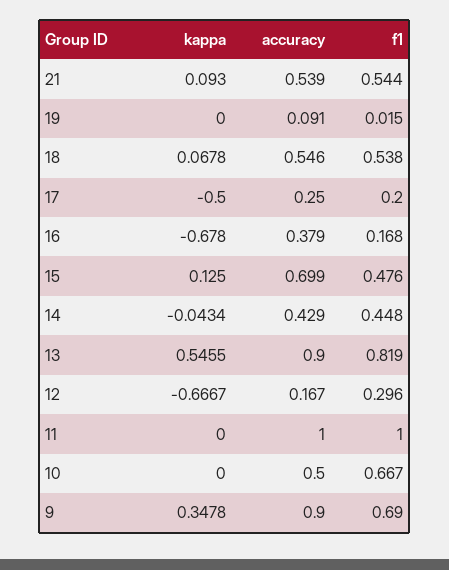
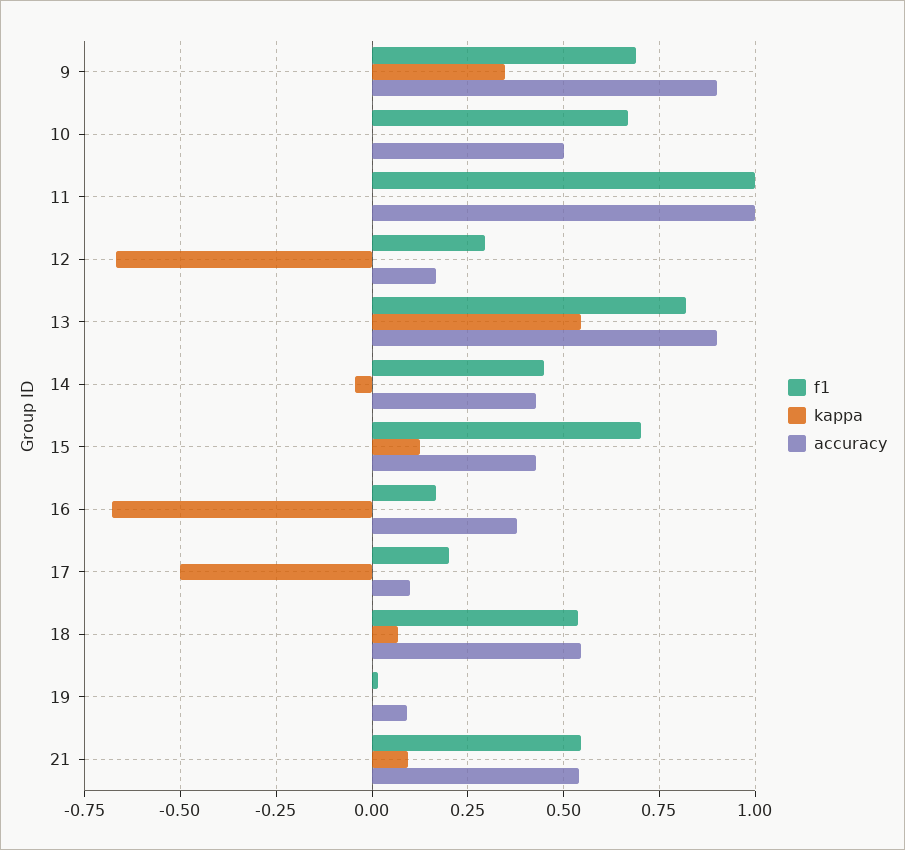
accuracy, 17: 0.25 -> 0.1
accuracy, 15: 0.699 -> 0.425
f1, 15: 0.476 -> 0.7

